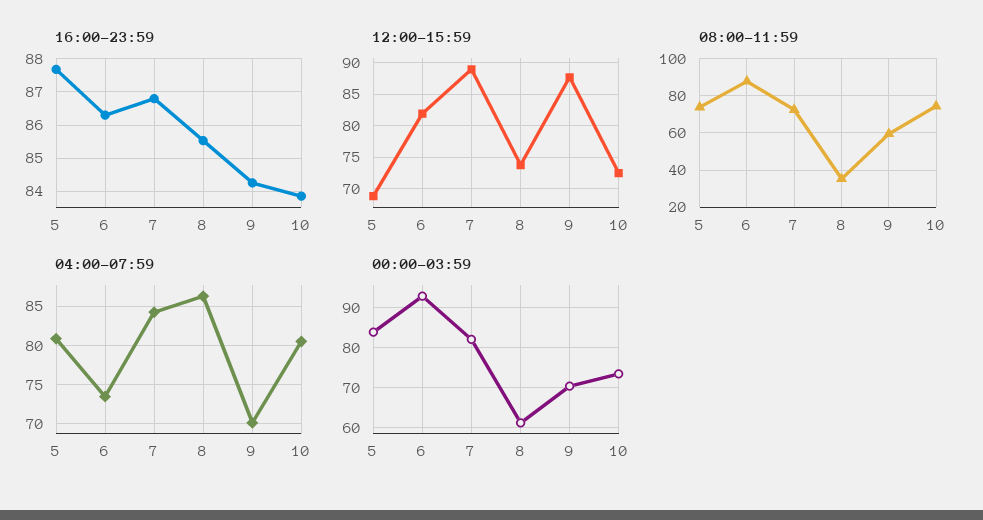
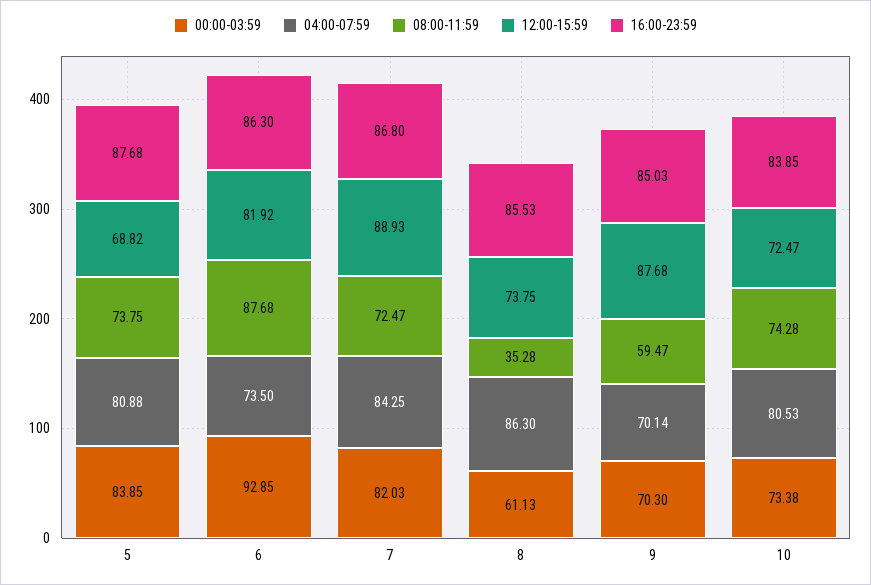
16:00-23:59, 9: 84.2 -> 85.03

